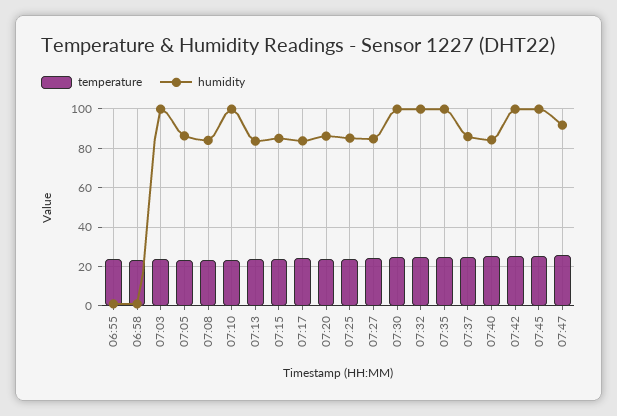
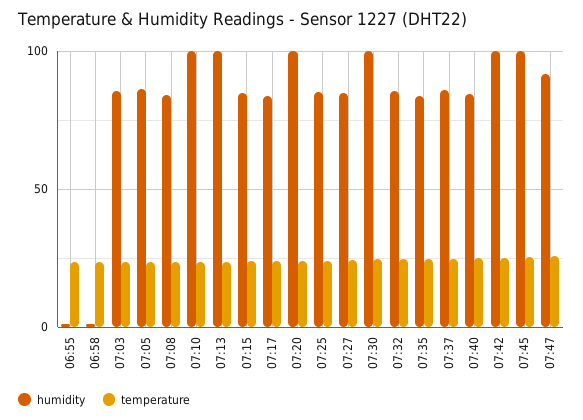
humidity, 07:03: 100 -> 85
humidity, 07:13: 85 -> 100
humidity, 07:20: 85 -> 100
humidity, 07:32: 100 -> 85
humidity, 07:35: 100 -> 85

